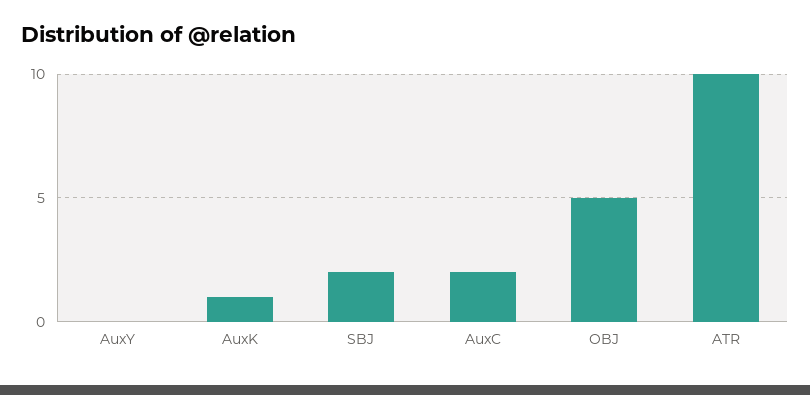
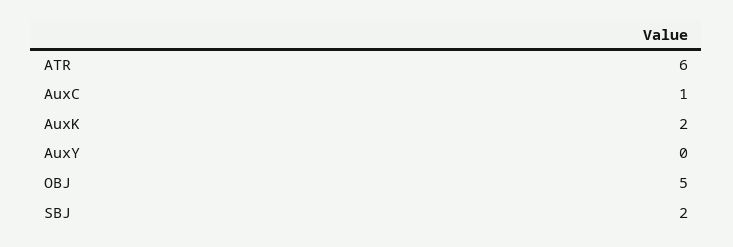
AuxK: 1 -> 2
AuxC: 2 -> 1
ATR: 10 -> 6

